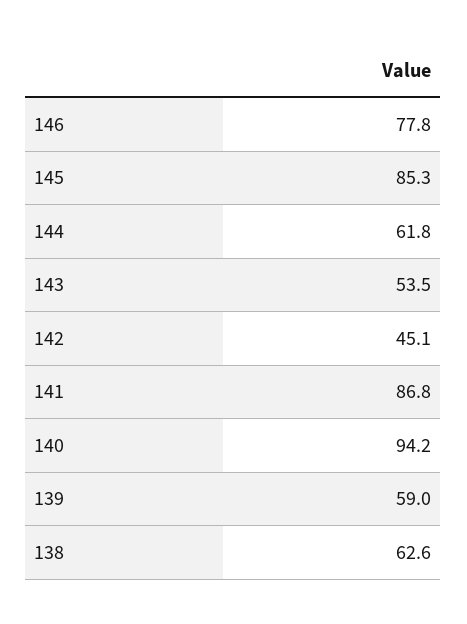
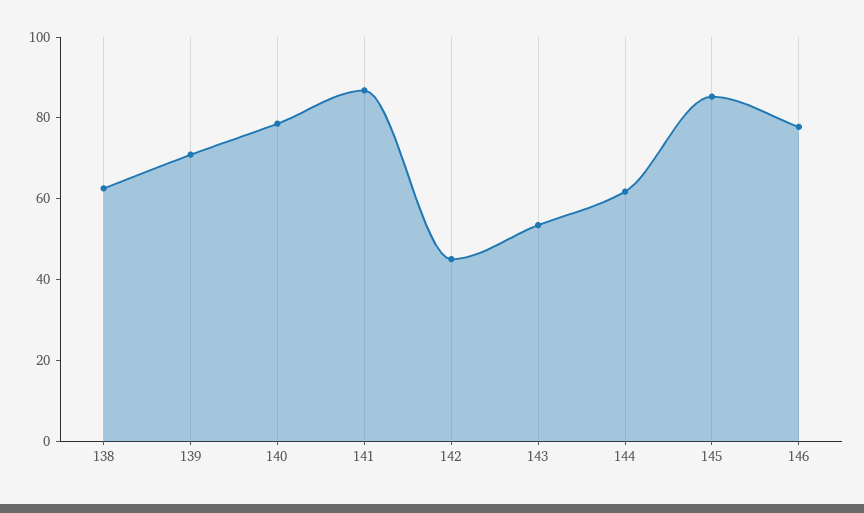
140: 94.2 -> 80
139: 59 -> 70

